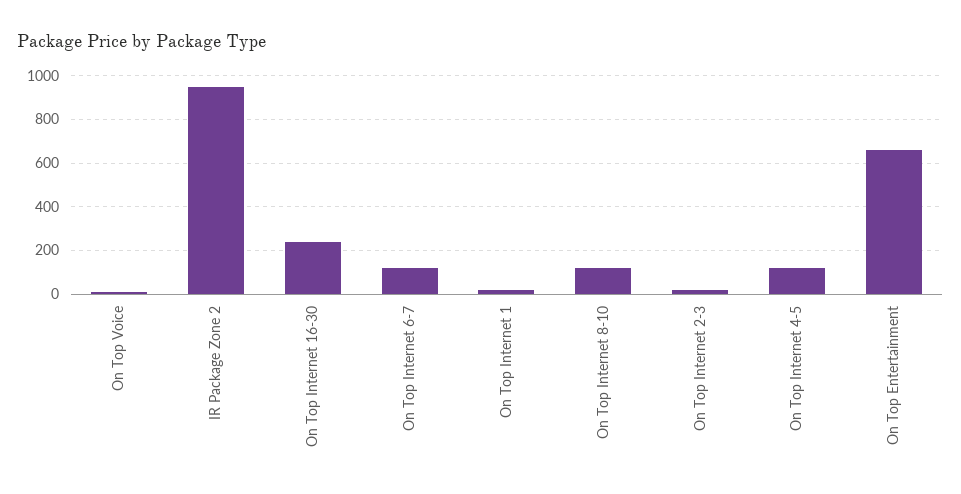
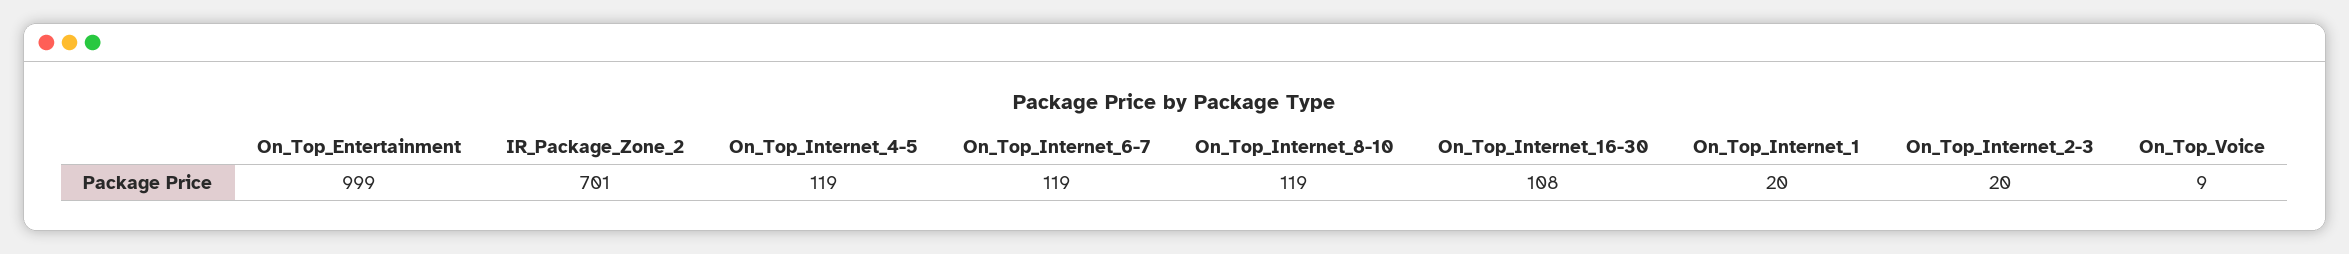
IR Package Zone 2: 950 -> 701
On Top Internet 16-30: 250 -> 108
On Top Entertainment: 650 -> 999

